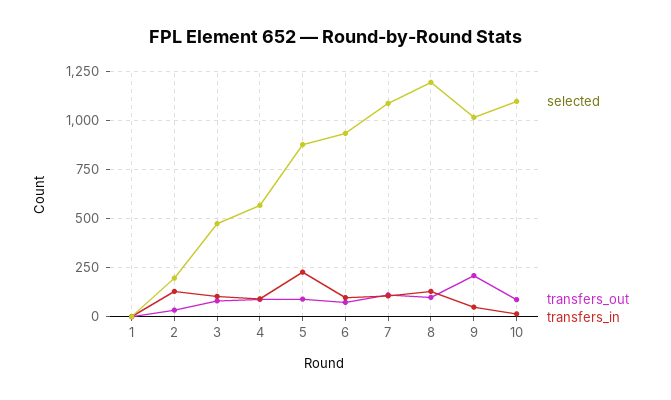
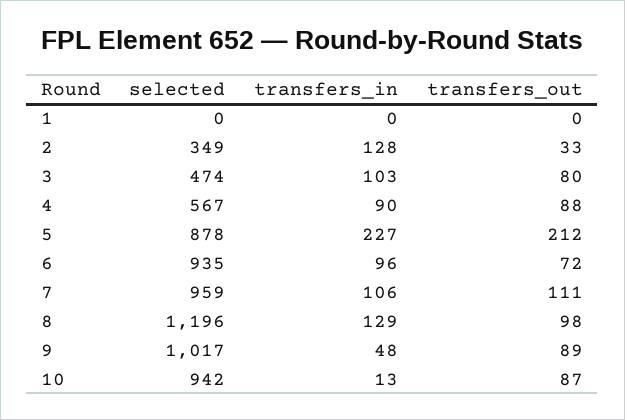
selected, 2: 200 -> 349
transfers_out, 5: 100 -> 212
selected, 7: 1100 -> 959
transfers_out, 9: 200 -> 89
selected, 10: 1100 -> 942

